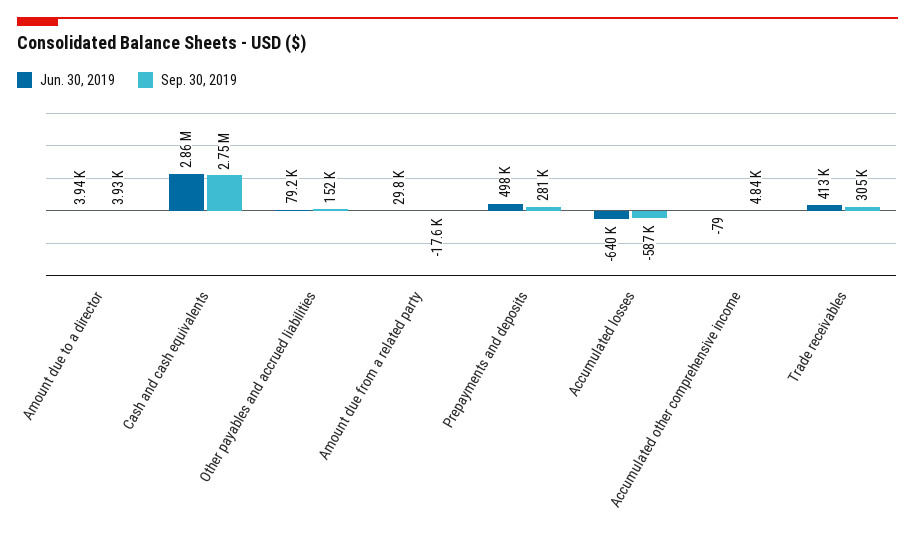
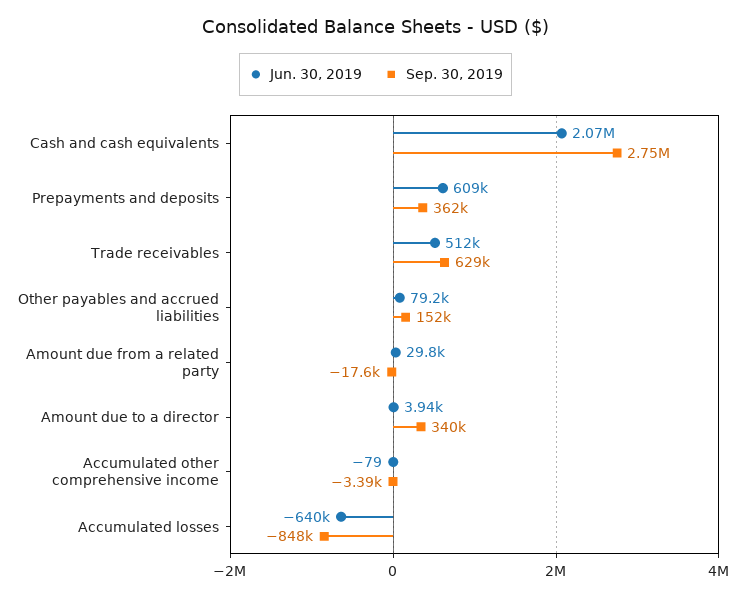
Sep. 30, 2019, Amount due to a director: 3930 -> 340000
Jun. 30, 2019, Cash and cash equivalents: 2860000 -> 2070000
Jun. 30, 2019, Prepayments and deposits: 498000 -> 609000
Sep. 30, 2019, Prepayments and deposits: 281000 -> 362000
Sep. 30, 2019, Accumulated losses: -587000 -> -848000
Sep. 30, 2019, Accumulated other comprehensive income: 4840 -> -3390
Jun. 30, 2019, Trade receivables: 413000 -> 512000
Sep. 30, 2019, Trade receivables: 305000 -> 629000

